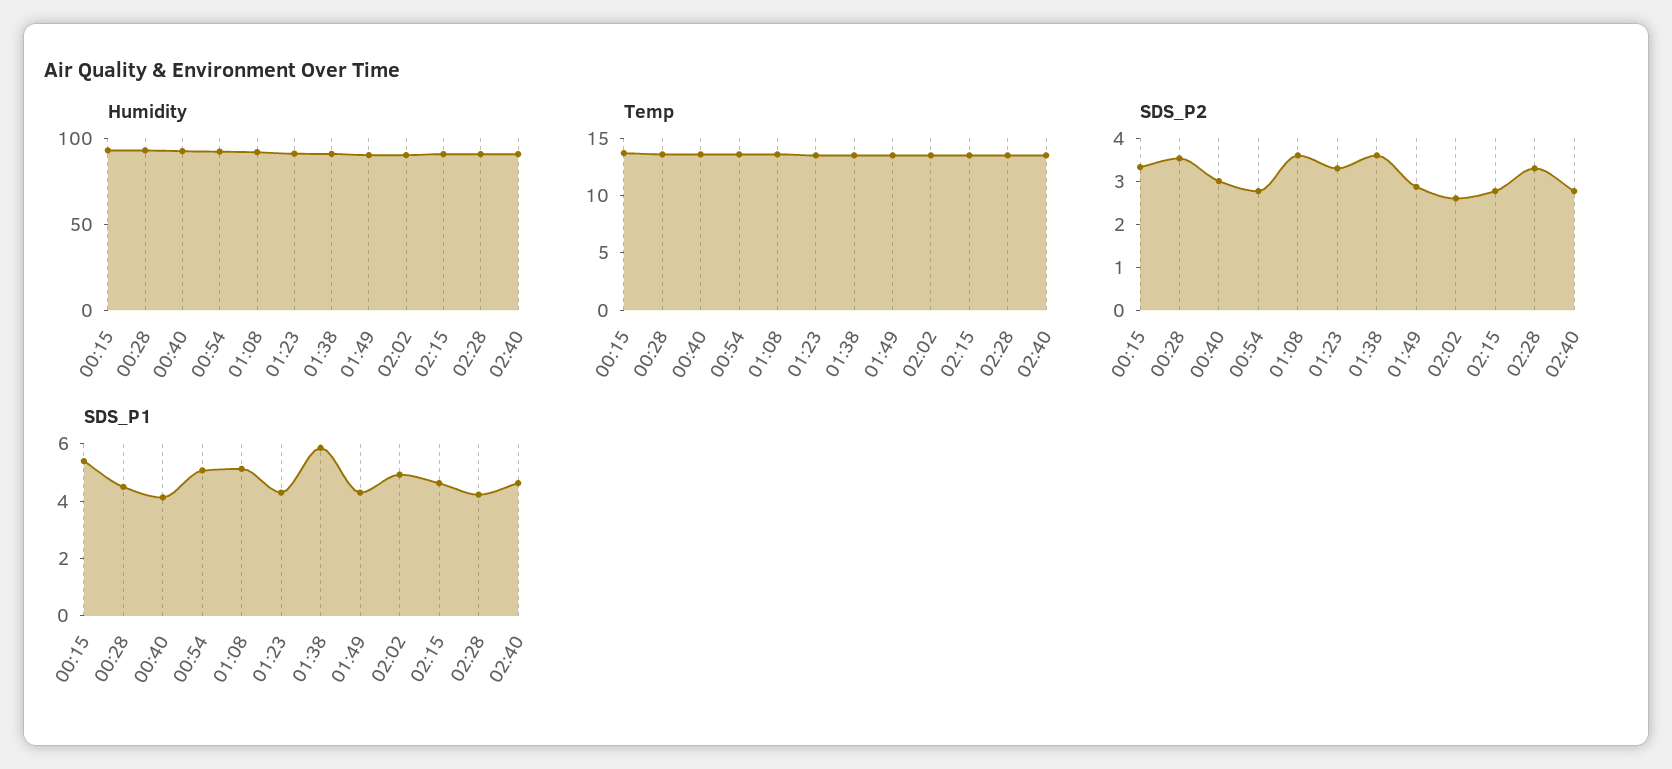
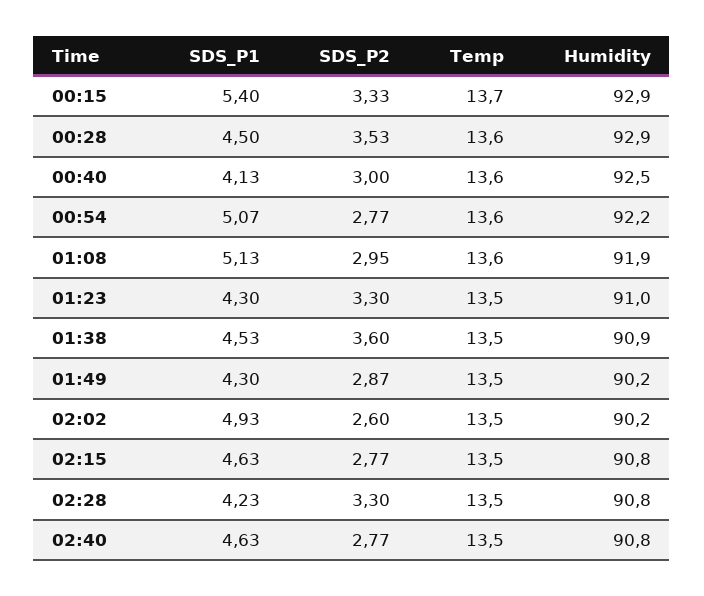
SDS_P2, 01:08: 3.6 -> 2.95
SDS_P1, 01:38: 6 -> 4.53

